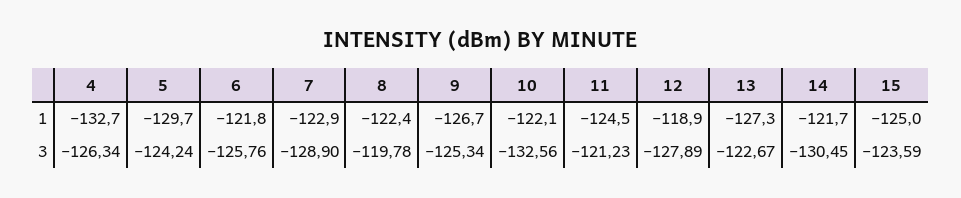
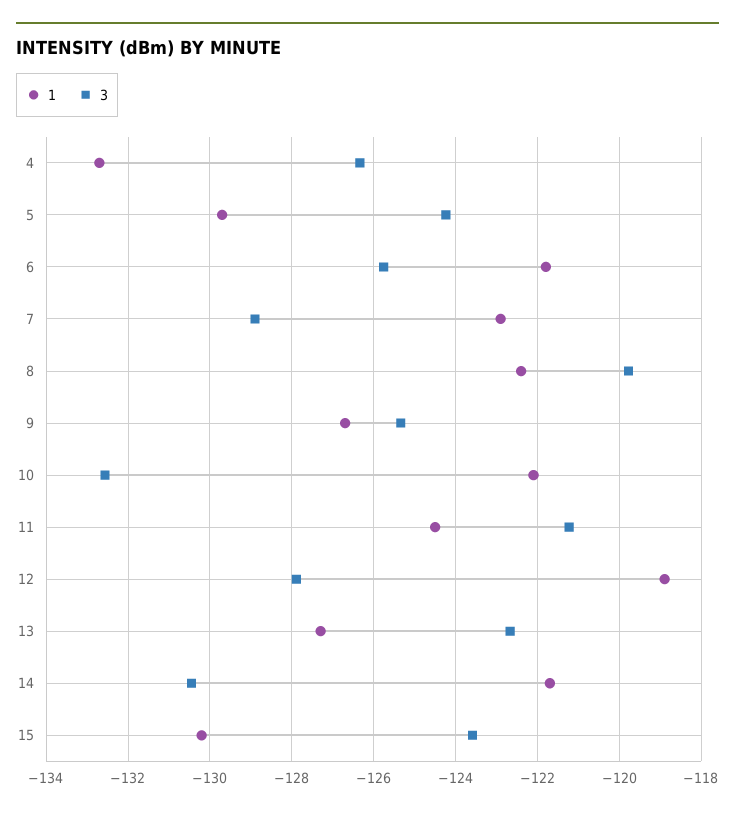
1, 15: -125 -> -130.2

